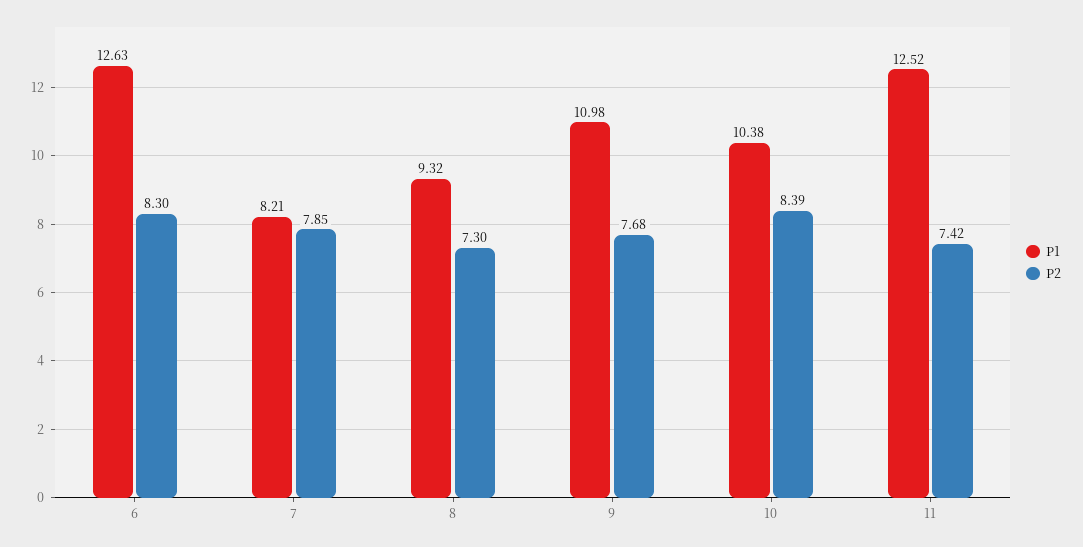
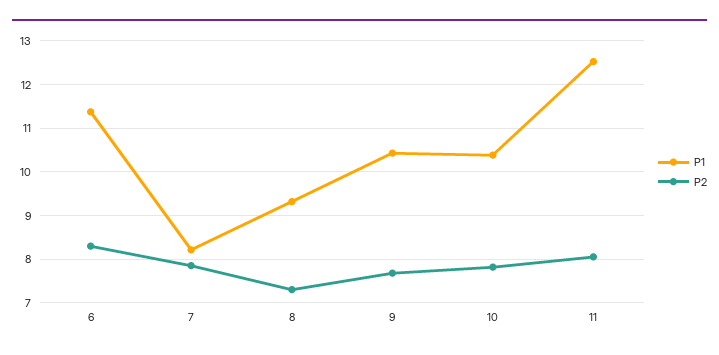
P1, 6: 12.63 -> 11.4
P1, 9: 10.98 -> 10.4
P2, 10: 8.39 -> 7.8
P2, 11: 7.42 -> 8

